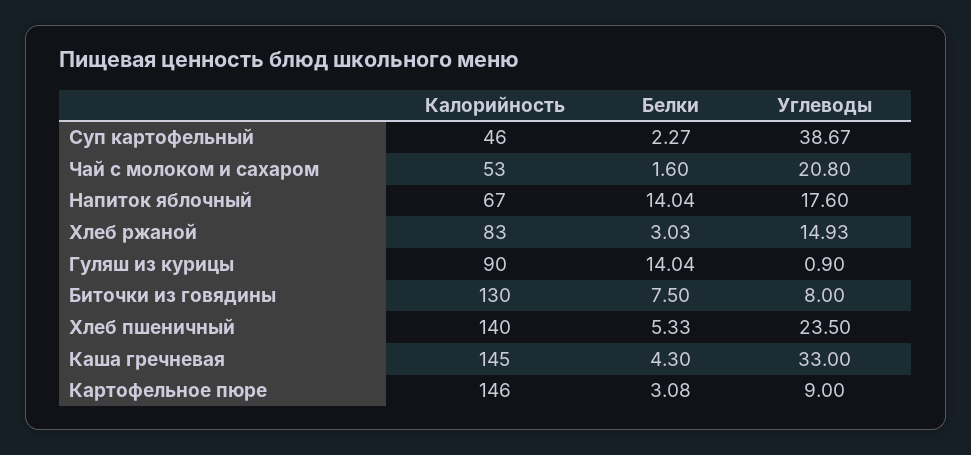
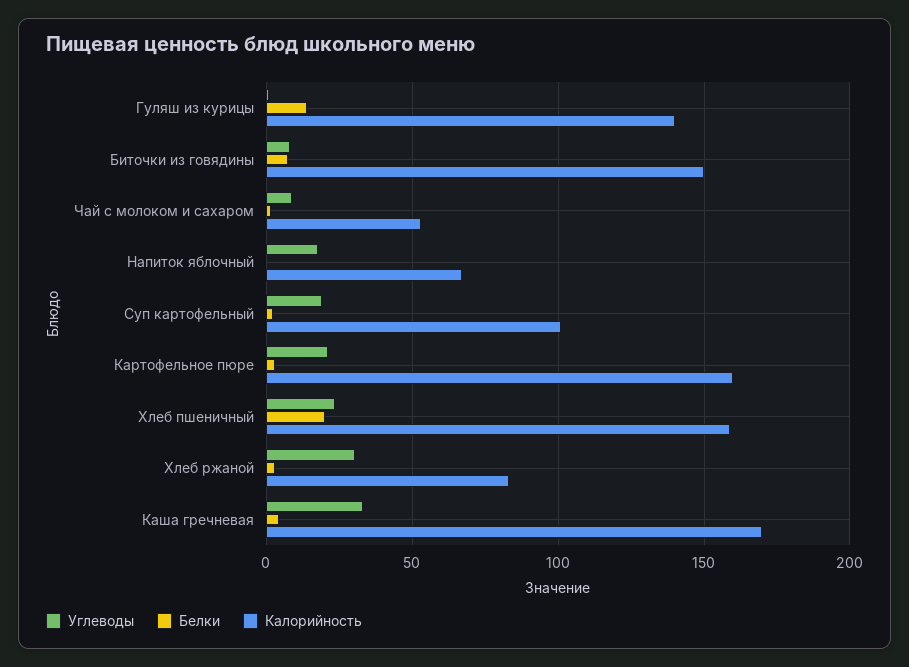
Калорийность, Суп картофельный: 46 -> 100
Углеводы, Суп картофельный: 38.67 -> 20
Углеводы, Чай с молоком и сахаром: 20.8 -> 10
Белки, Напиток яблочный: 14.04 -> 0
Углеводы, Хлеб ржаной: 14.93 -> 30
Калорийность, Гуляш из курицы: 90 -> 140
Калорийность, Биточки из говядины: 130 -> 150
Калорийность, Хлеб пшеничный: 140 -> 160
Белки, Хлеб пшеничный: 5.33 -> 20
Калорийность, Каша гречневая: 145 -> 170
Калорийность, Картофельное пюре: 146 -> 160
Углеводы, Картофельное пюре: 9 -> 20

